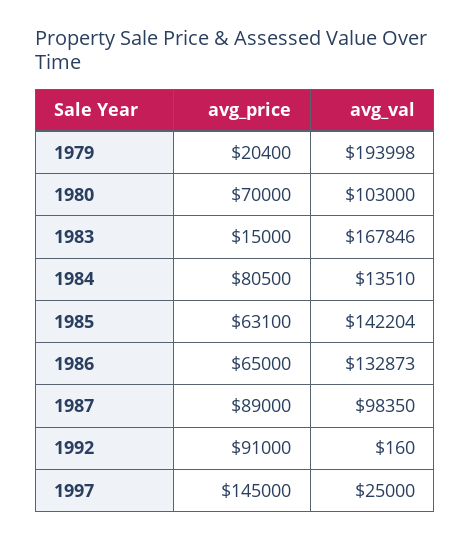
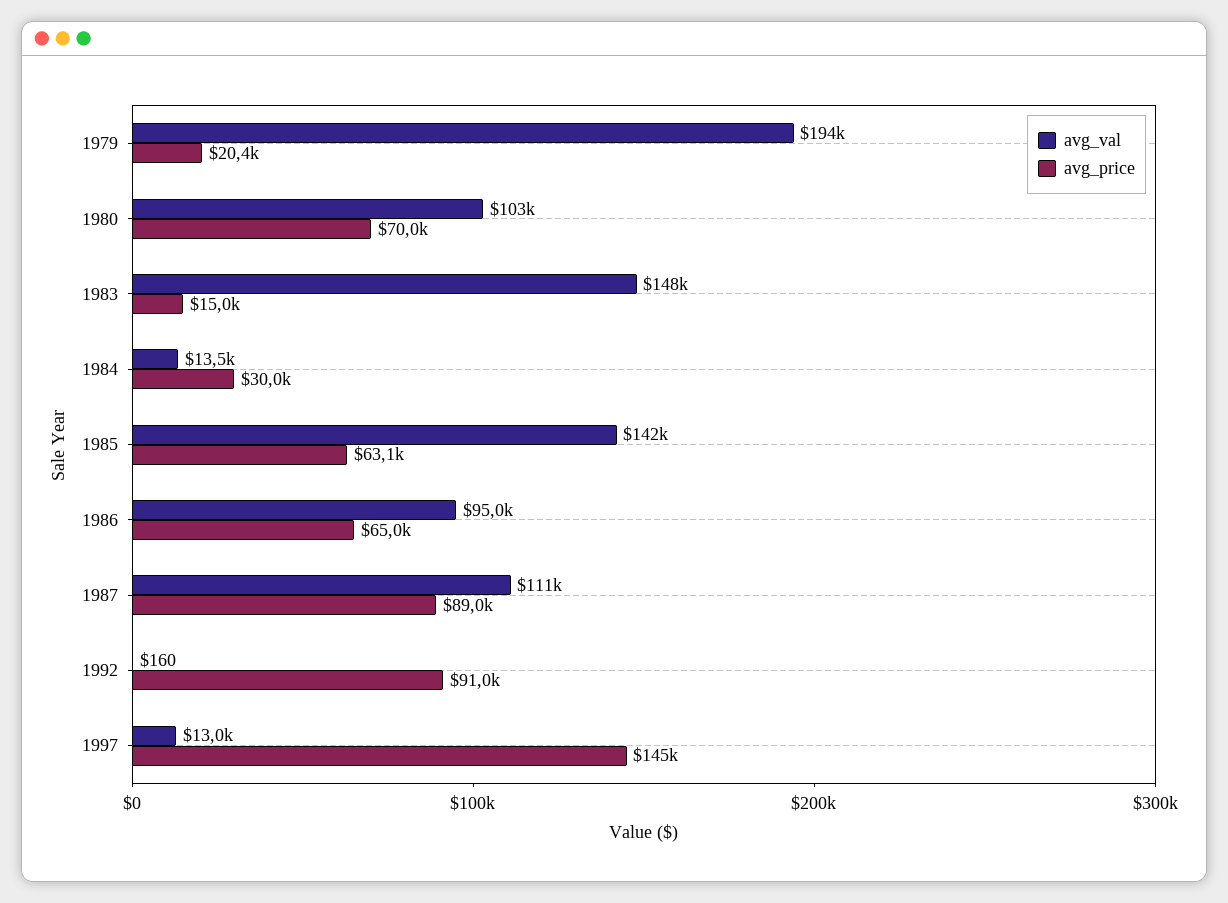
avg_val, 1983: 167846 -> 148000
avg_price, 1984: 80500 -> 30000
avg_val, 1986: 132873 -> 95000
avg_val, 1987: 98350 -> 111000
avg_val, 1997: 25000 -> 13000

